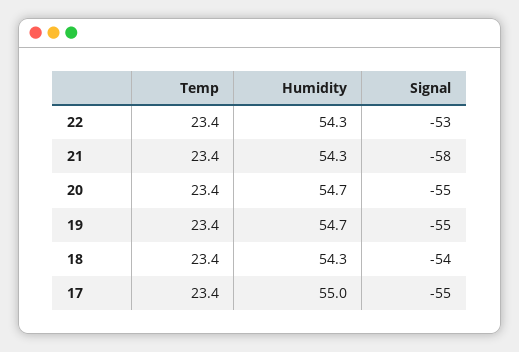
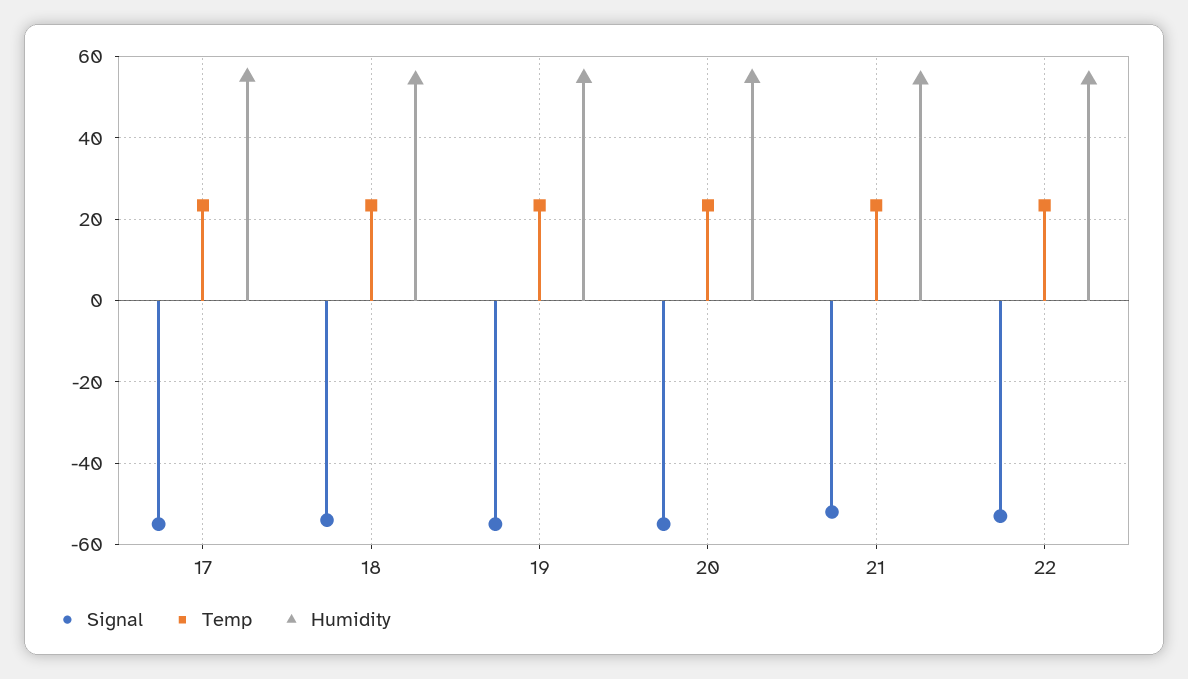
Signal, 21: -58 -> -52

